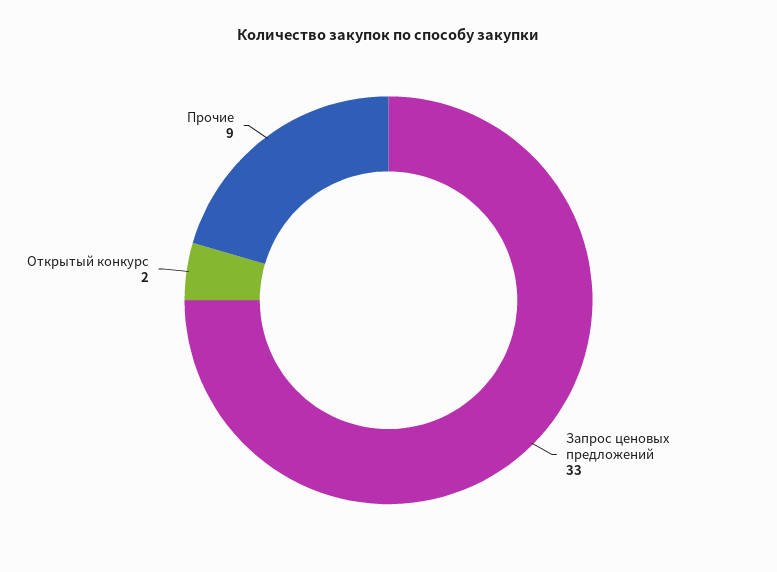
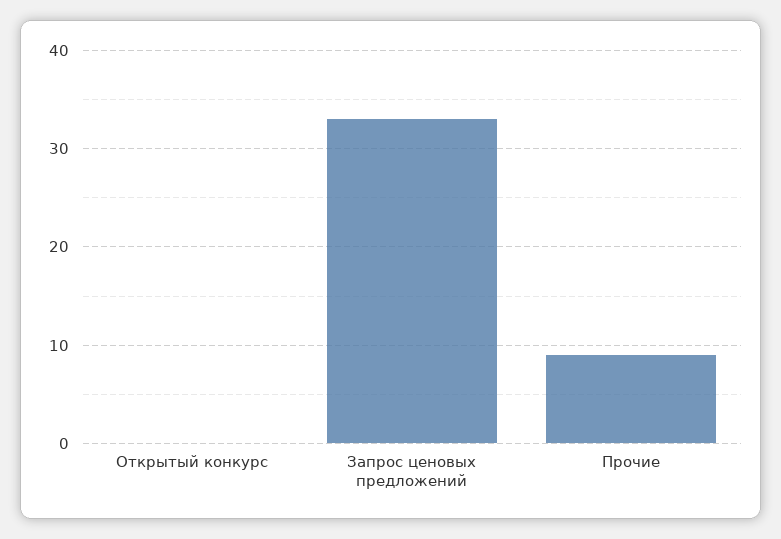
Открытый конкурс: 2 -> 0

